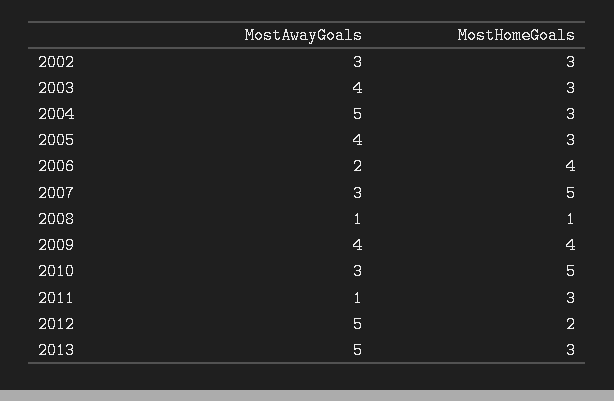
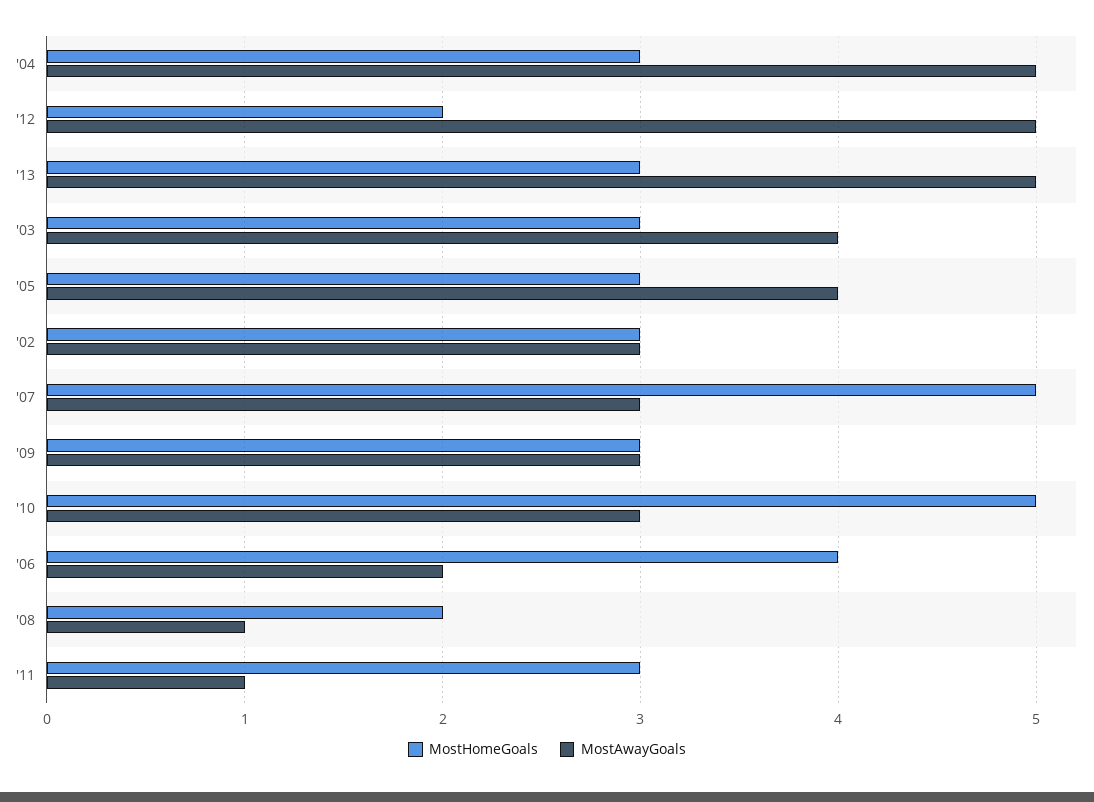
MostHomeGoals, 2008: 1 -> 2
MostAwayGoals, 2009: 4 -> 3
MostHomeGoals, 2009: 4 -> 3

